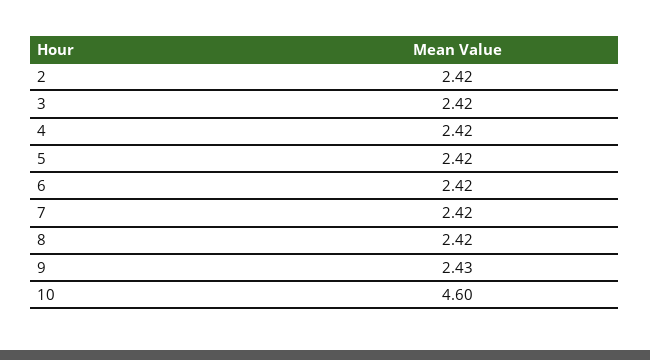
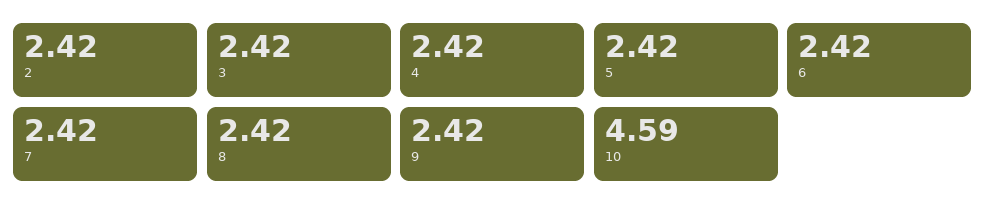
9: 2.43 -> 2.42
10: 4.6 -> 4.59

